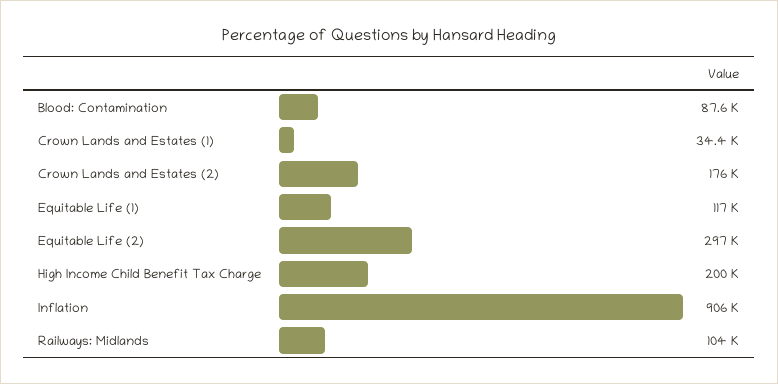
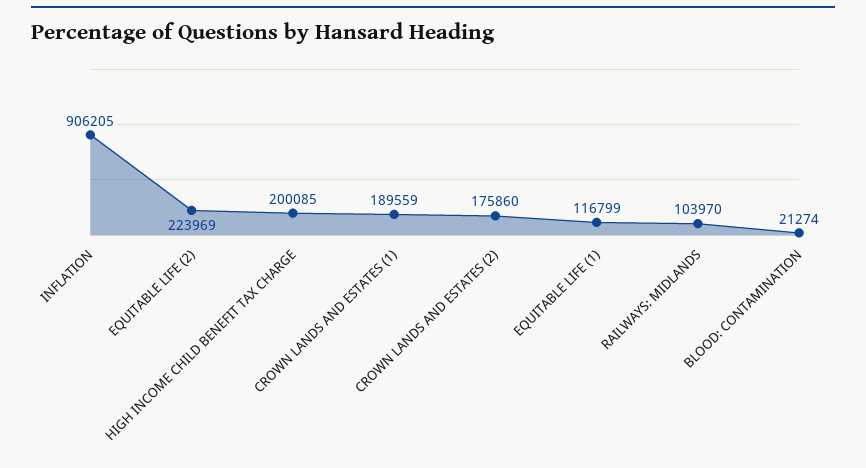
Blood: Contamination: 87600 -> 21274
Crown Lands and Estates (1): 34400 -> 189559
Equitable Life (2): 297000 -> 223969

